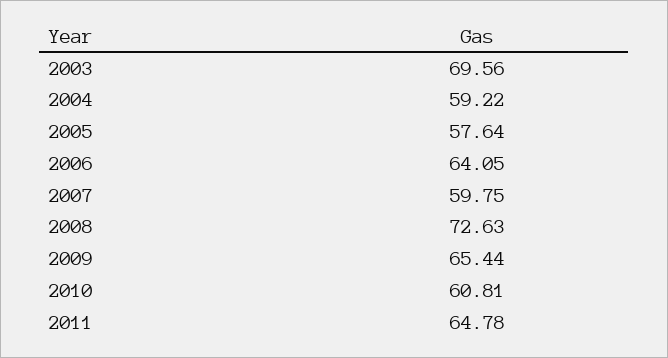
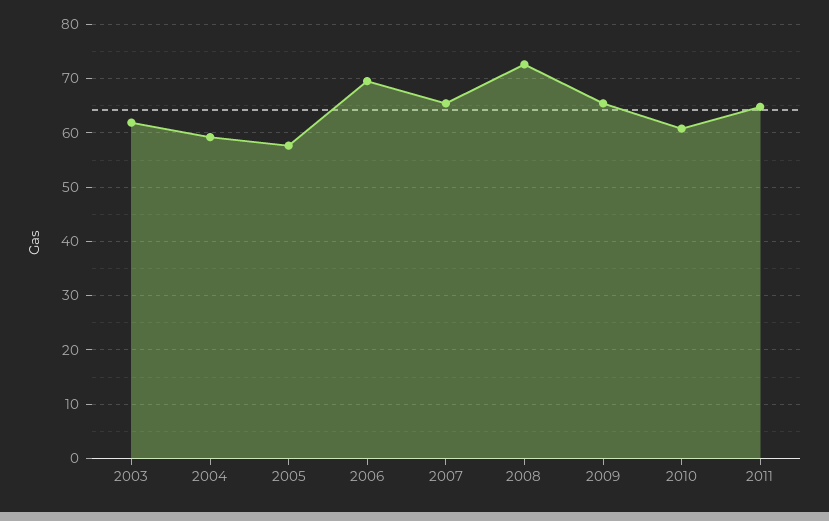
2003: 69.56 -> 62
2006: 64.05 -> 70
2007: 59.75 -> 66

